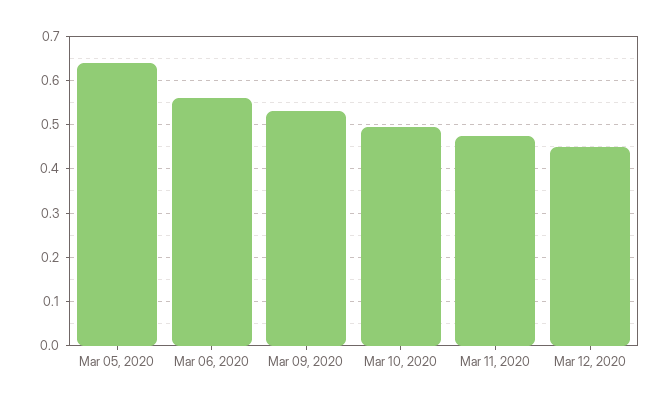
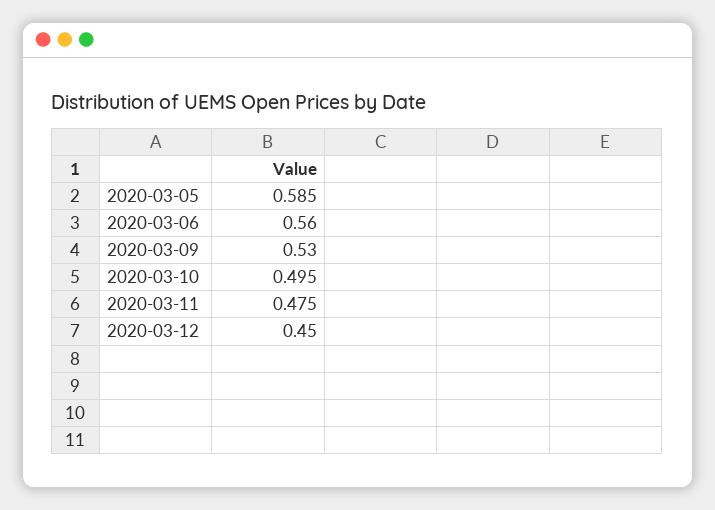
Mar 05, 2020: 0.64 -> 0.585

